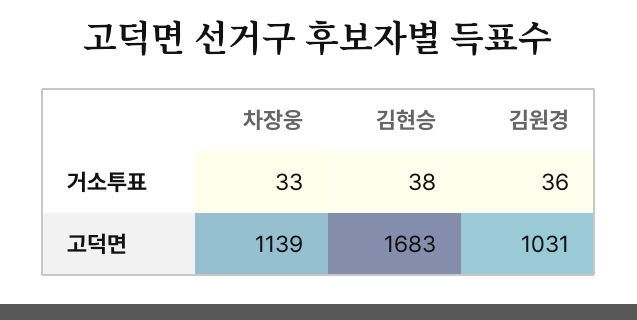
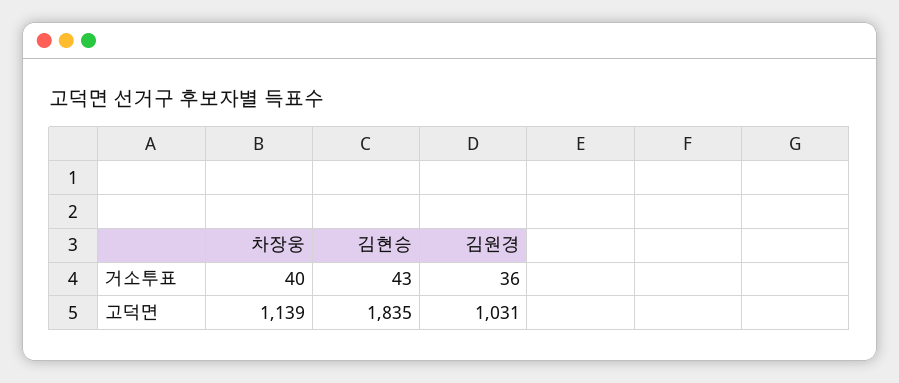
차장웅, 거소투표: 33 -> 40
김현승, 거소투표: 38 -> 43
김현승, 고덕면: 1683 -> 1835

